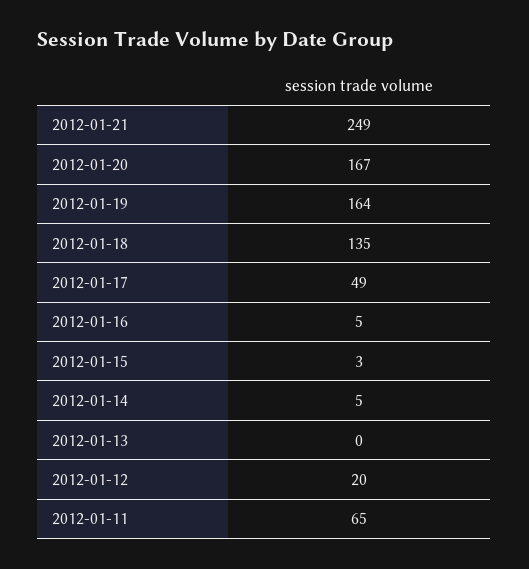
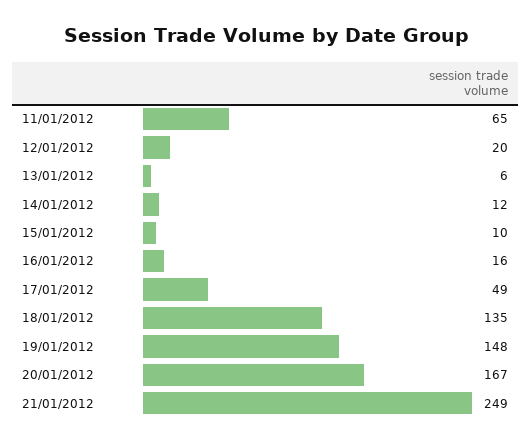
2012-01-19: 164 -> 148
2012-01-16: 5 -> 16
2012-01-15: 3 -> 10
2012-01-14: 5 -> 12
2012-01-13: 0 -> 6

